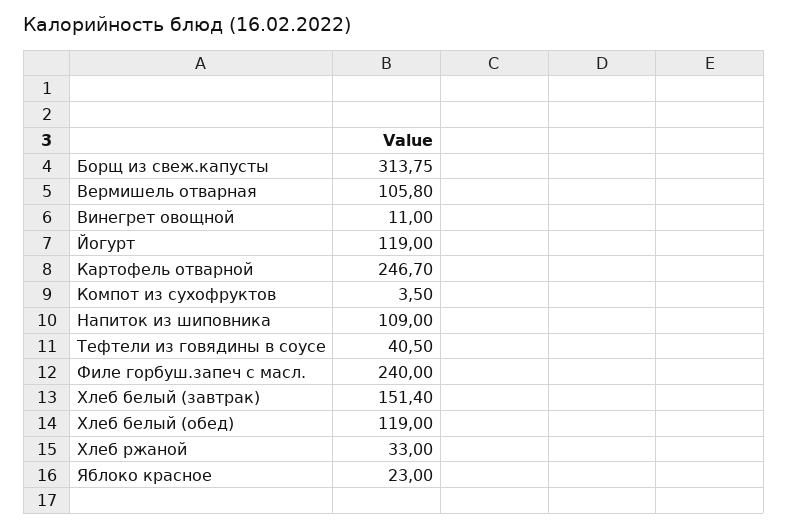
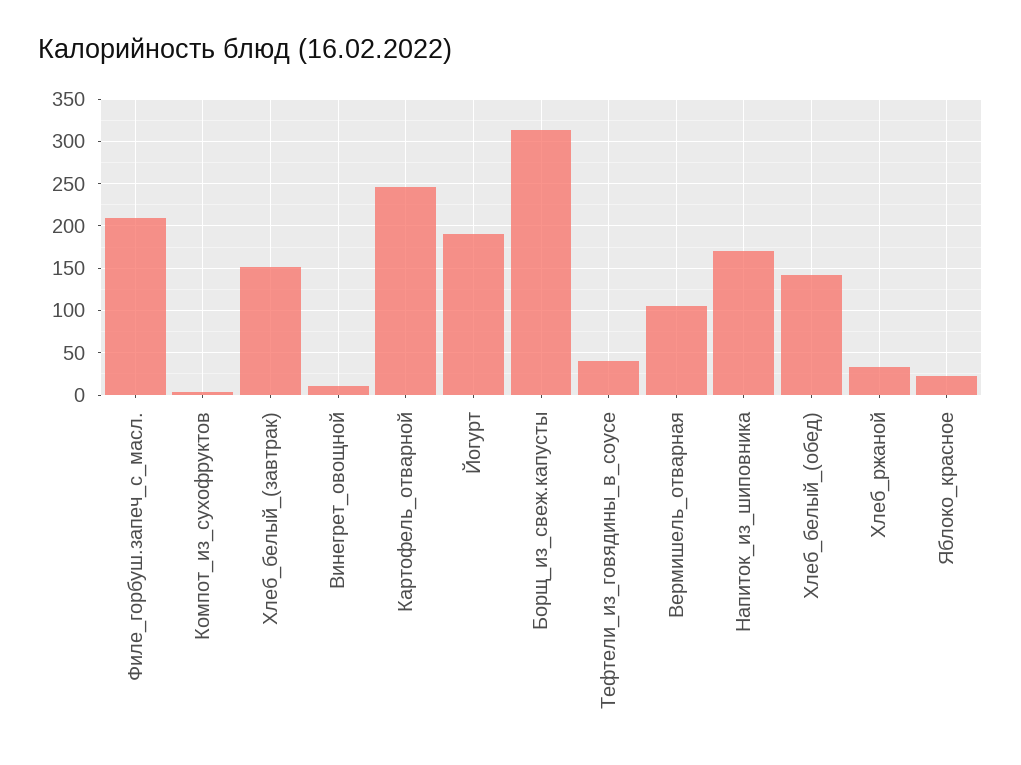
Йогурт: 119 -> 190
Напиток из шиповника: 109 -> 170
Филе горбуш.запеч с масл.: 240 -> 210
Хлеб белый (обед): 119 -> 140

